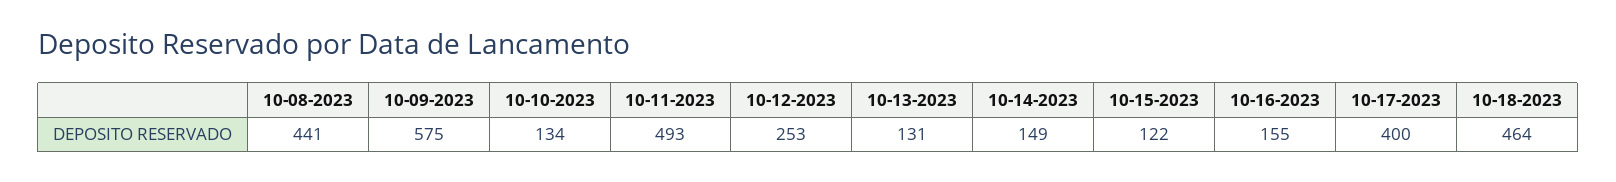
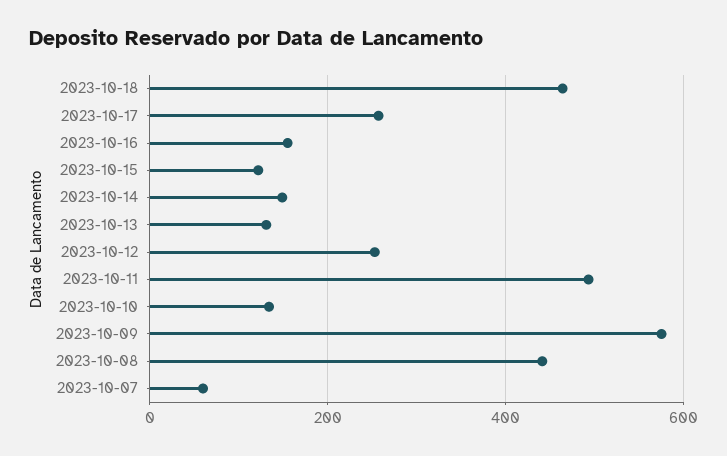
10-17-2023: 400 -> 260
2023-10-07: none -> 60

